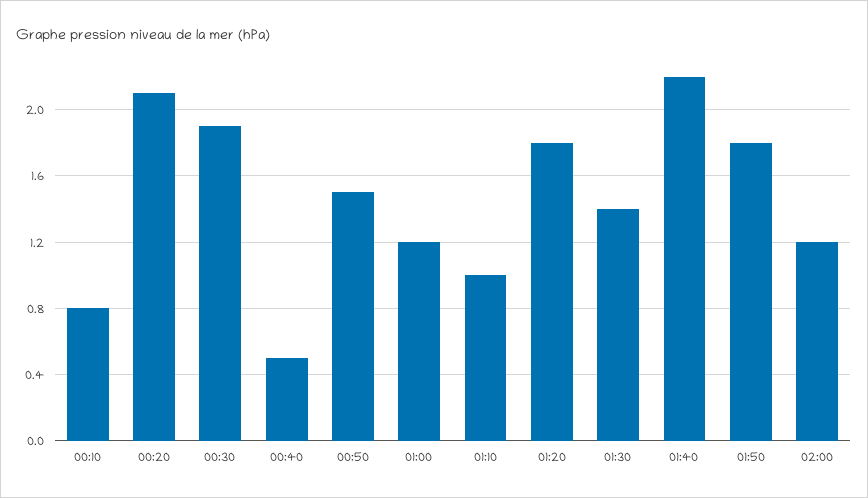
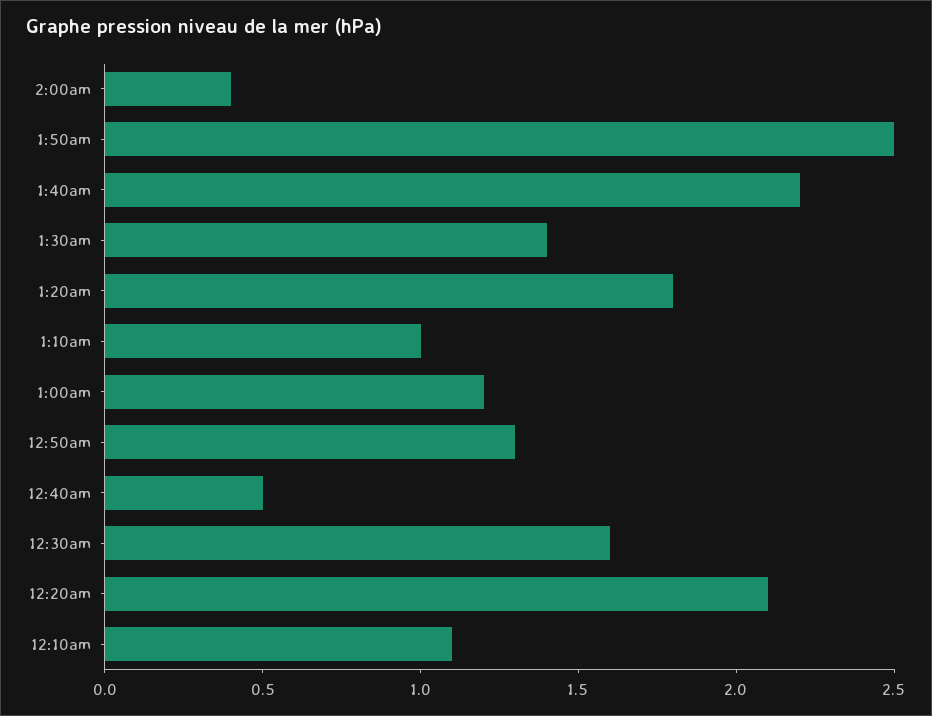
00:10: 0.8 -> 1.1
00:30: 1.9 -> 1.6
00:50: 1.5 -> 1.3
01:50: 1.8 -> 2.5
02:00: 1.2 -> 0.4

